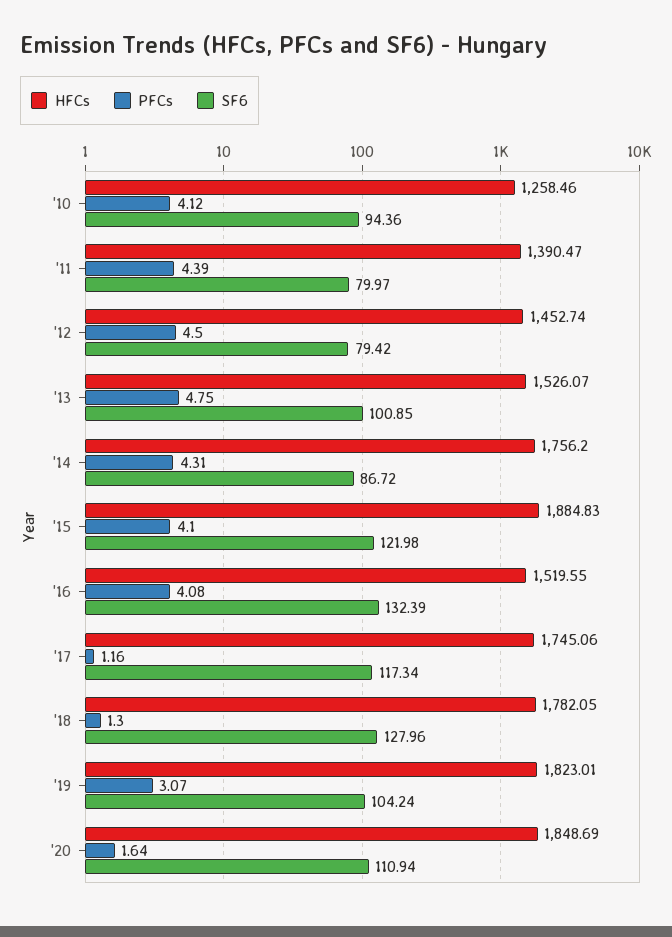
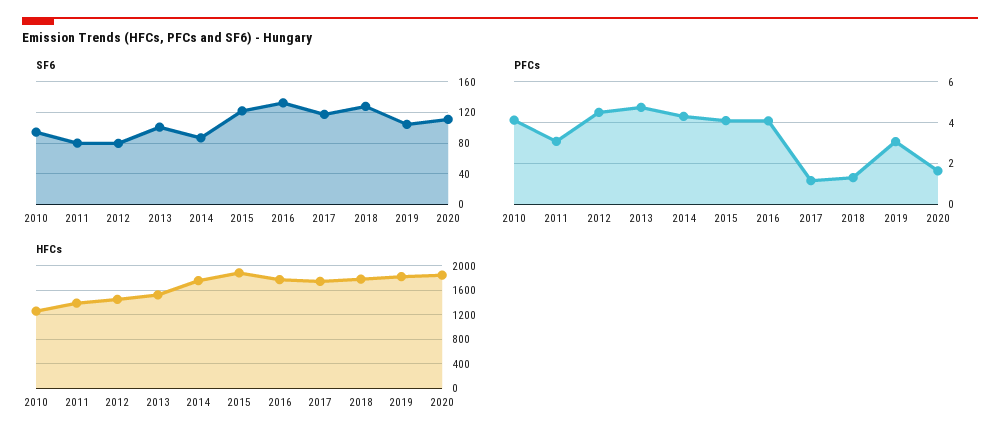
PFCs, '11: 4.39 -> 3
HFCs, '16: 1519.55 -> 1800

